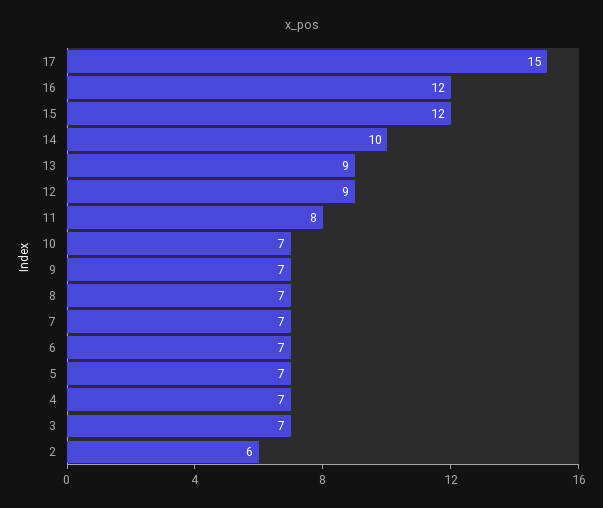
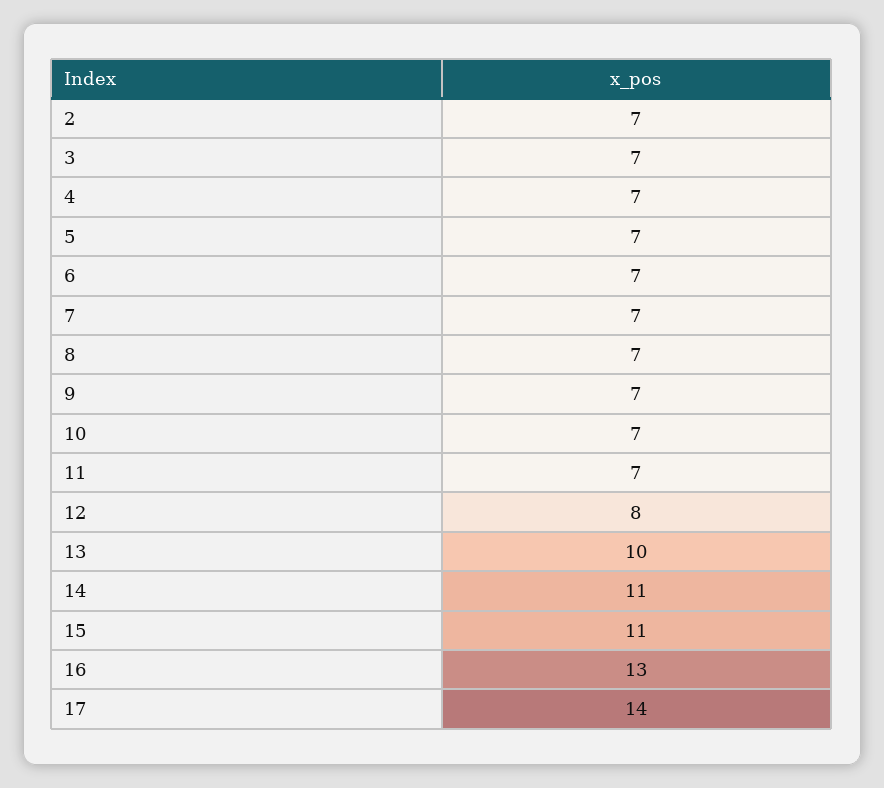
17: 15 -> 14
16: 12 -> 13
15: 12 -> 11
14: 10 -> 11
13: 9 -> 10
12: 9 -> 8
11: 8 -> 7
2: 6 -> 7

